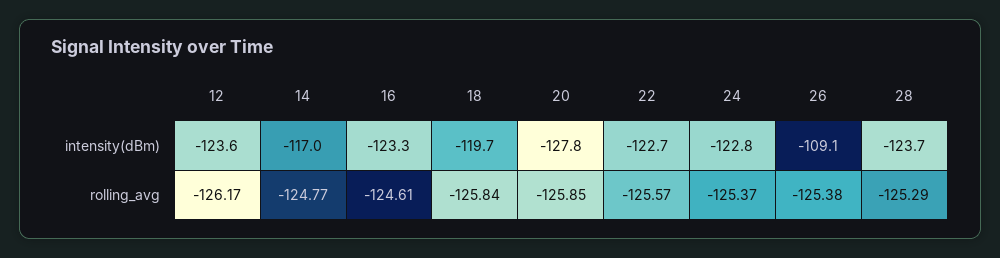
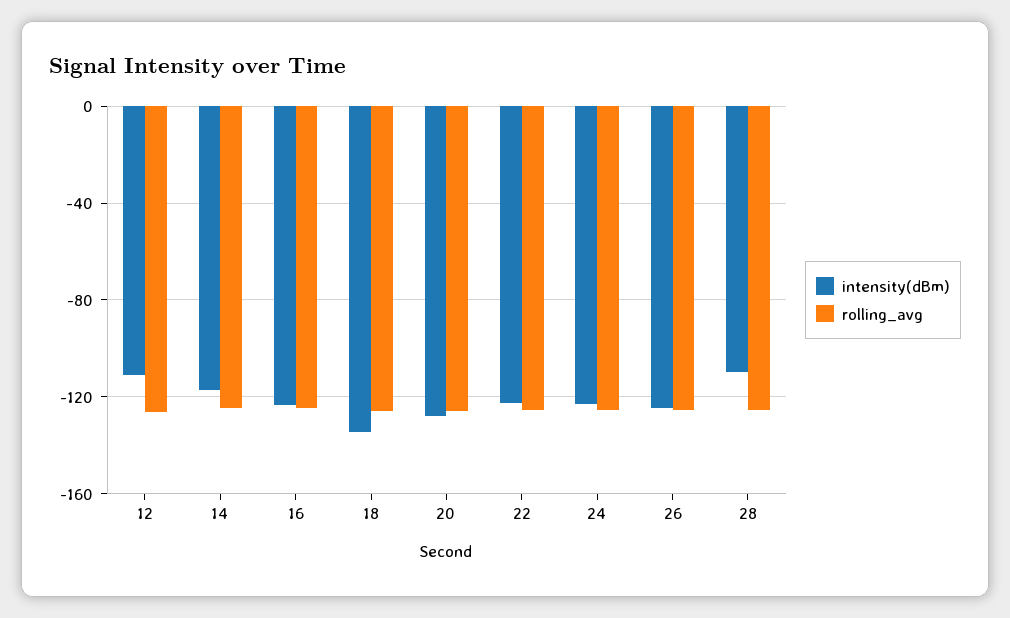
intensity(dBm), 12: -123.6 -> -110
intensity(dBm), 18: -119.7 -> -135
intensity(dBm), 26: -109.1 -> -125
intensity(dBm), 28: -123.7 -> -110

